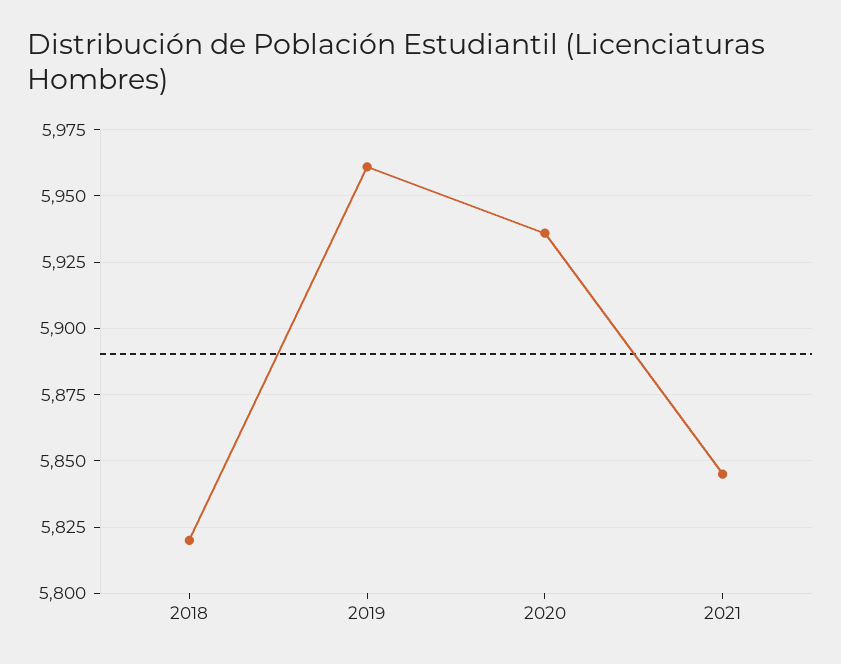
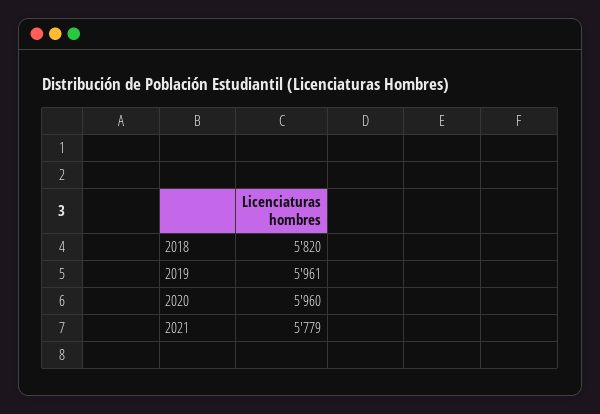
2020: 5935 -> 5960
2021: 5845 -> 5779

